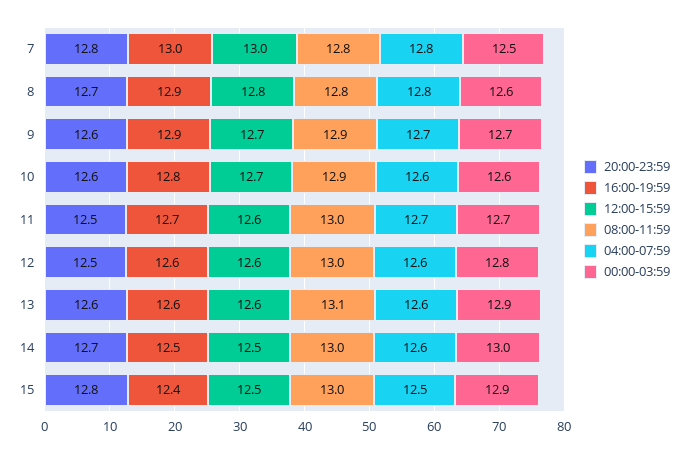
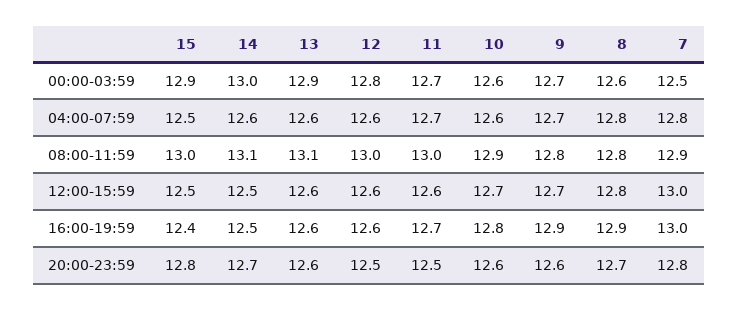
08:00-11:59, 7: 12.8 -> 12.9
08:00-11:59, 9: 12.9 -> 12.8
08:00-11:59, 14: 13 -> 13.1

